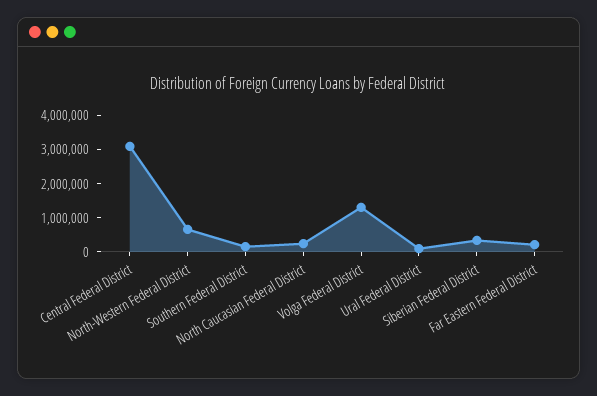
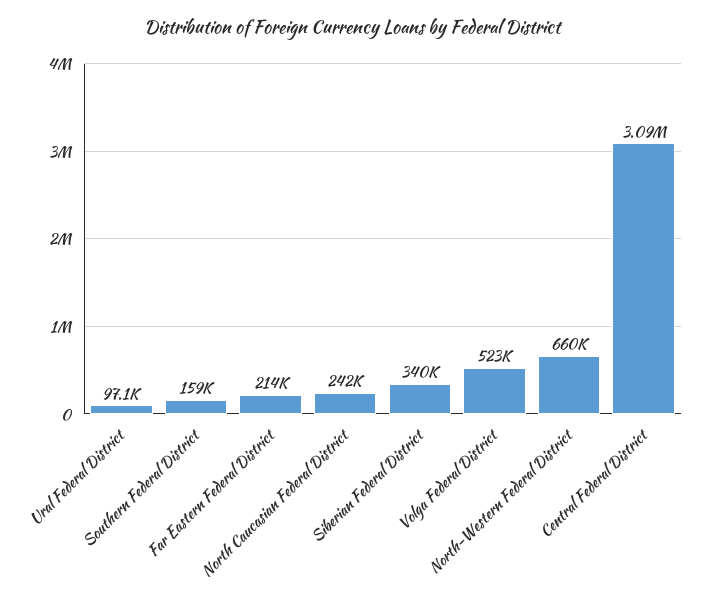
Volga Federal District: 1250000 -> 523000

